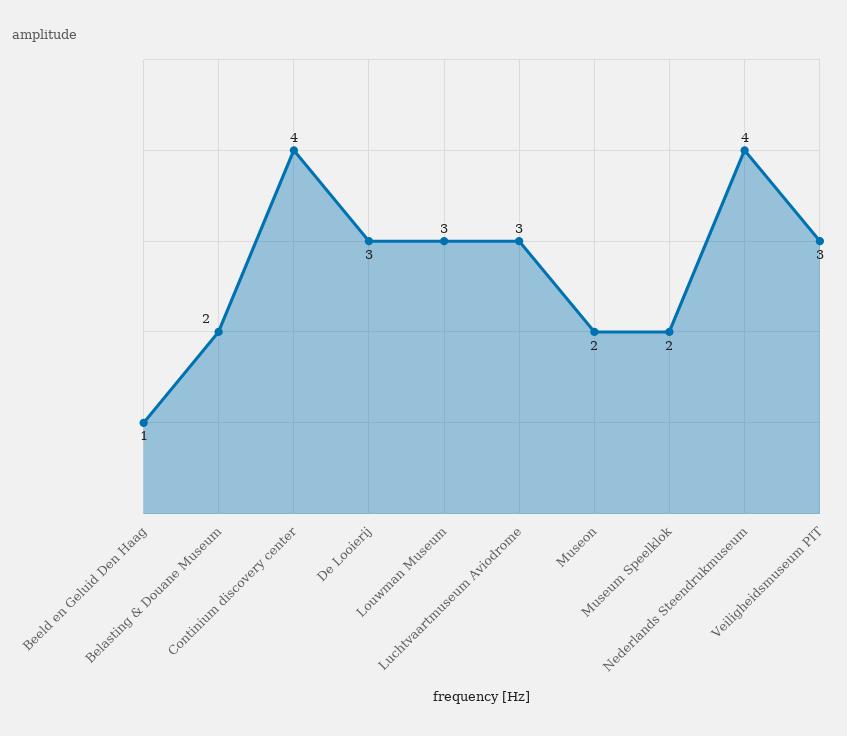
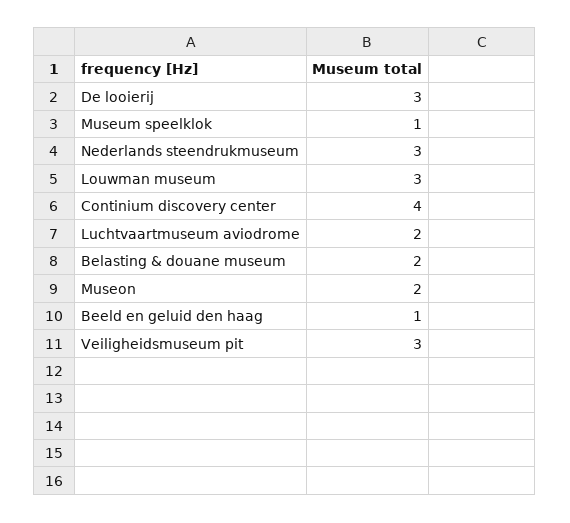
Luchtvaartmuseum Aviodrome: 3 -> 2
Museum Speelklok: 2 -> 1
Nederlands Steendrukmuseum: 4 -> 3

